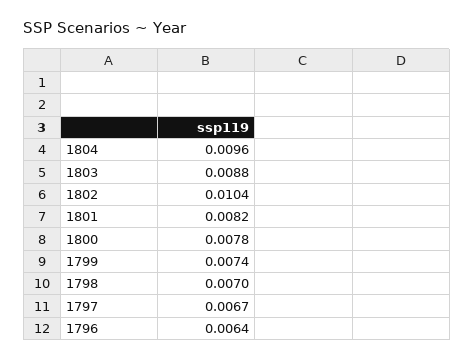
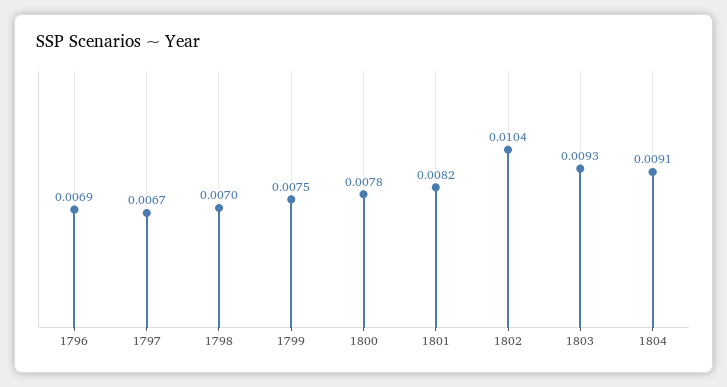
1804: 0.0096 -> 0.0091
1803: 0.0088 -> 0.0093
1799: 0.0074 -> 0.0075
1796: 0.0064 -> 0.0069

